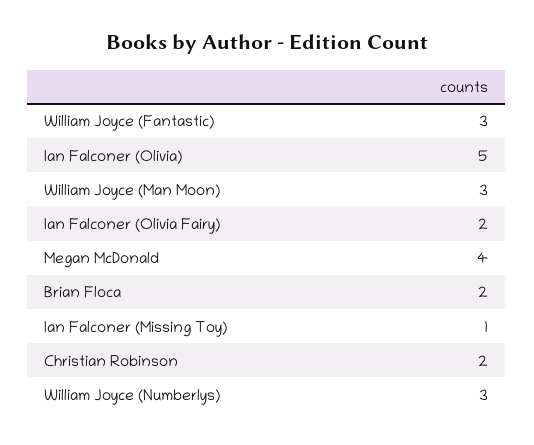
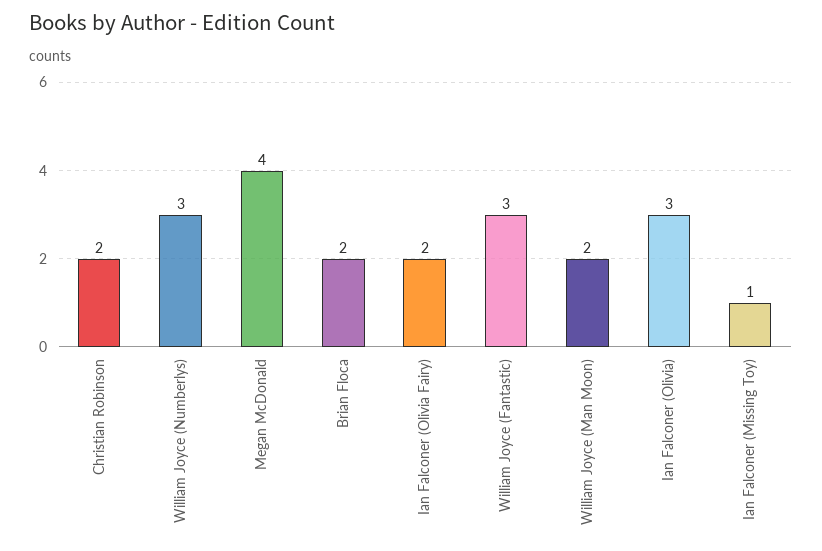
Ian Falconer (Olivia): 5 -> 3
William Joyce (Man Moon): 3 -> 2

